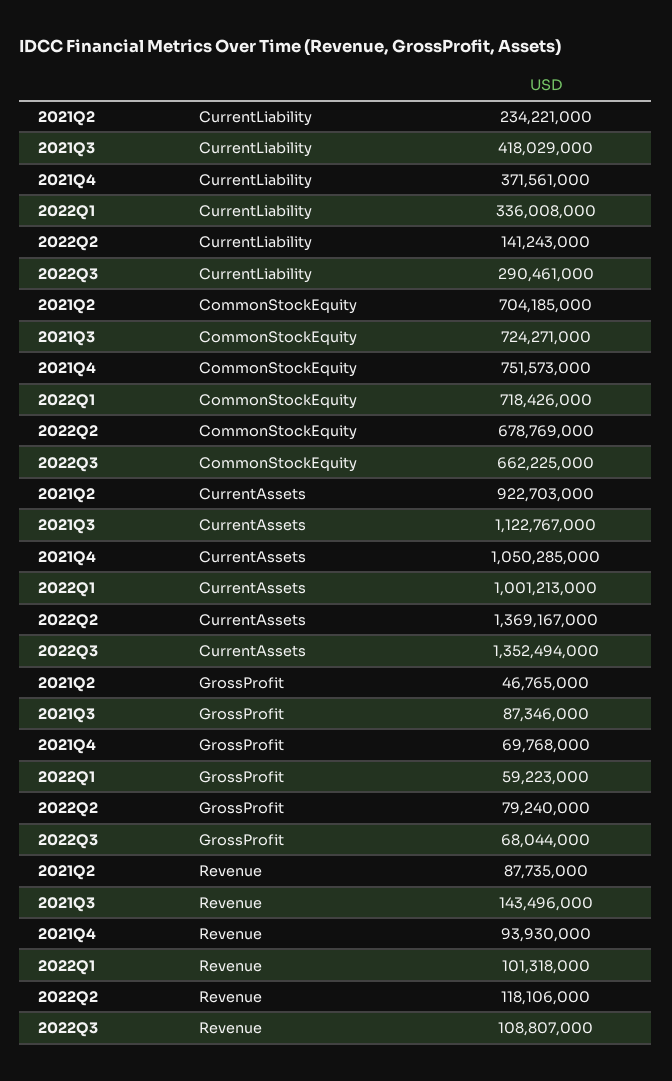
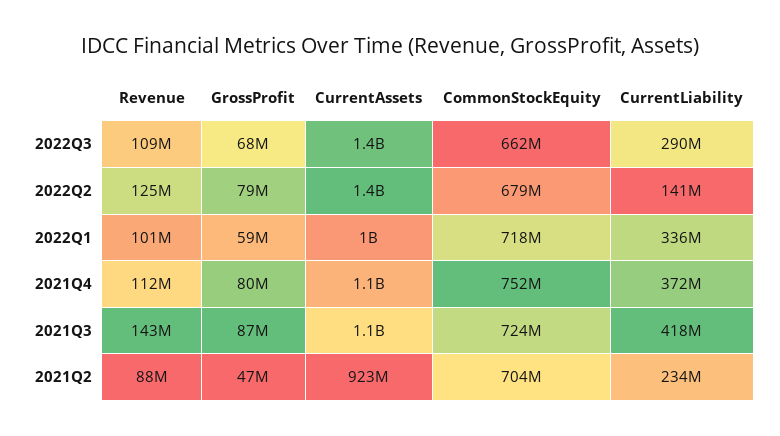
2021Q4, GrossProfit: 69768000 -> 80000000
2021Q4, Revenue: 93930000 -> 112000000
2022Q2, Revenue: 118106000 -> 125000000

